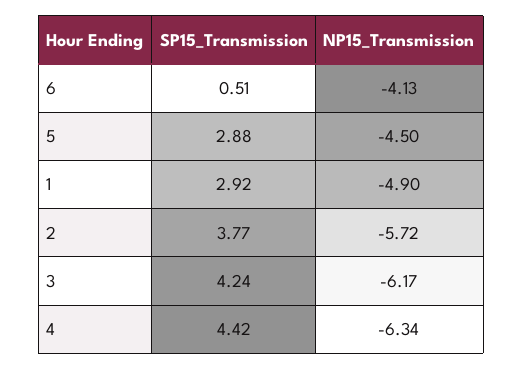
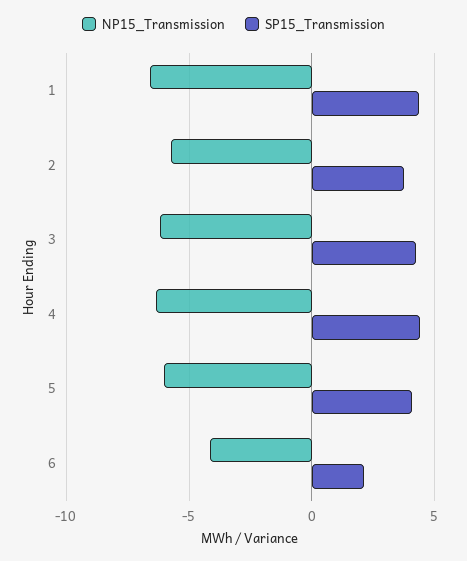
SP15_Transmission, 6: 0.51 -> 2
SP15_Transmission, 5: 2.88 -> 4
NP15_Transmission, 5: -4.5 -> -6
SP15_Transmission, 1: 2.92 -> 4.5
NP15_Transmission, 1: -4.9 -> -6.5

